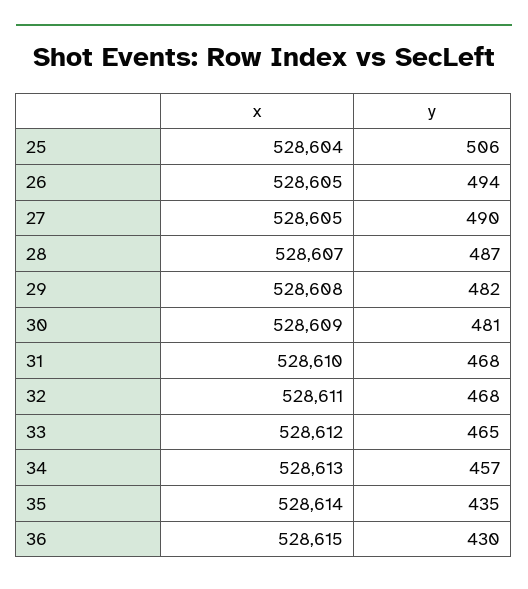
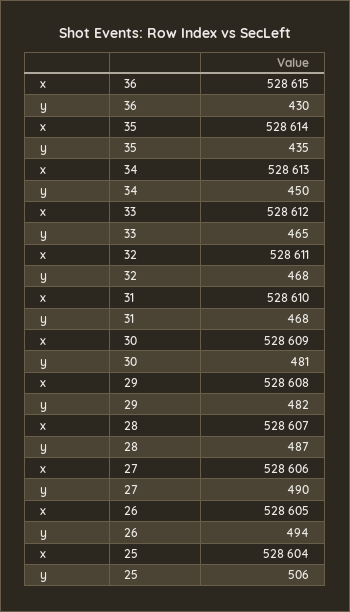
x, 27: 528605 -> 528606
y, 34: 457 -> 450

